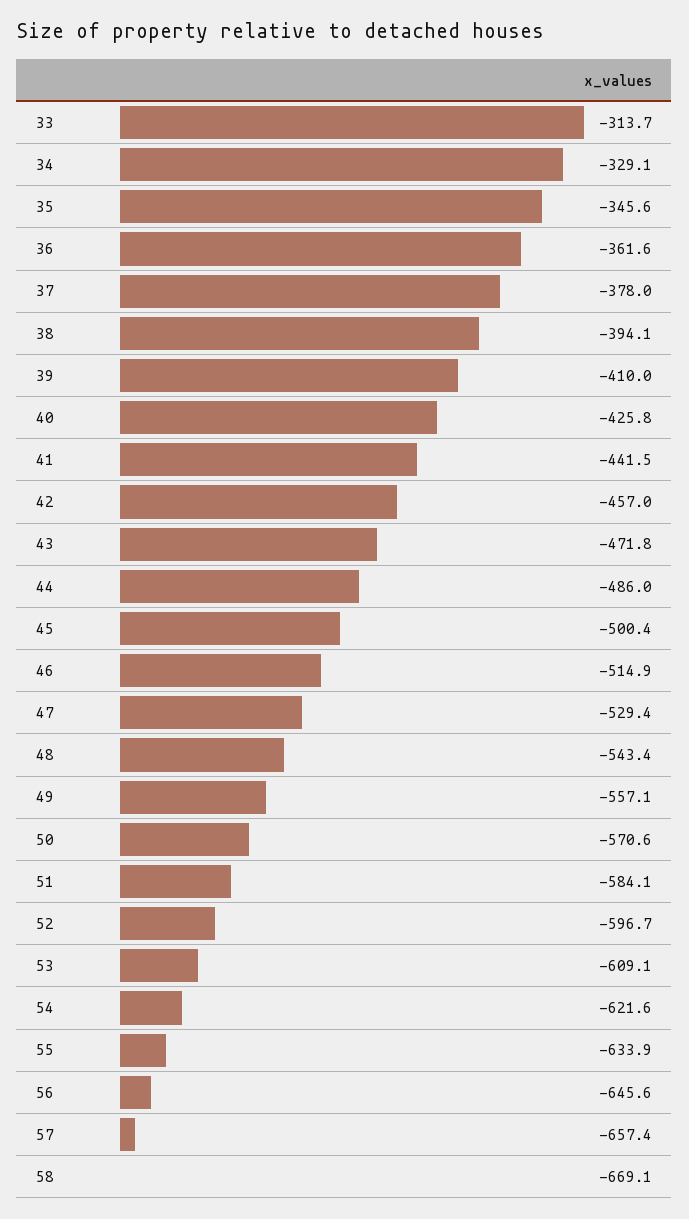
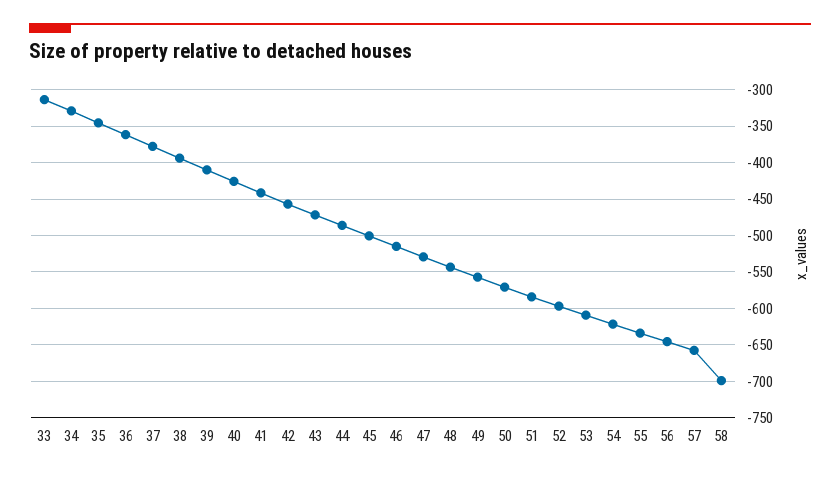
58: -669.1 -> -700

